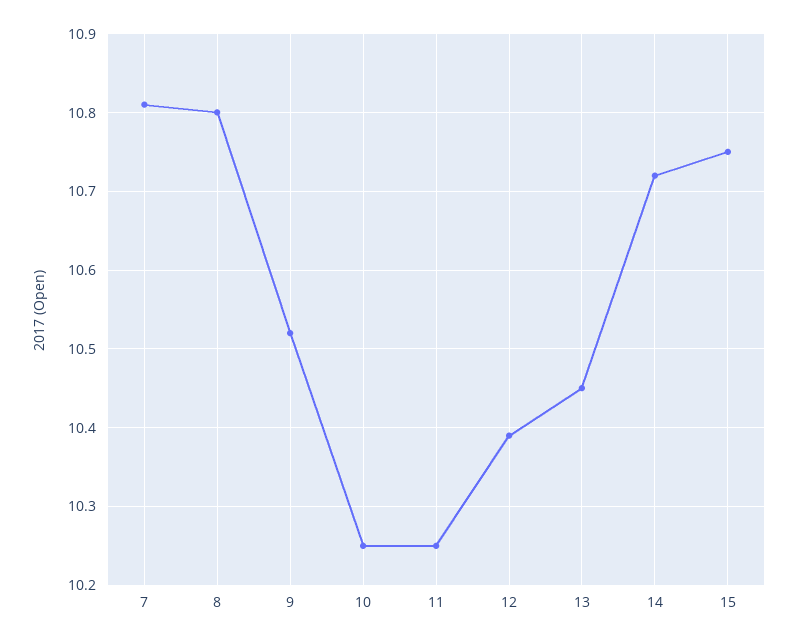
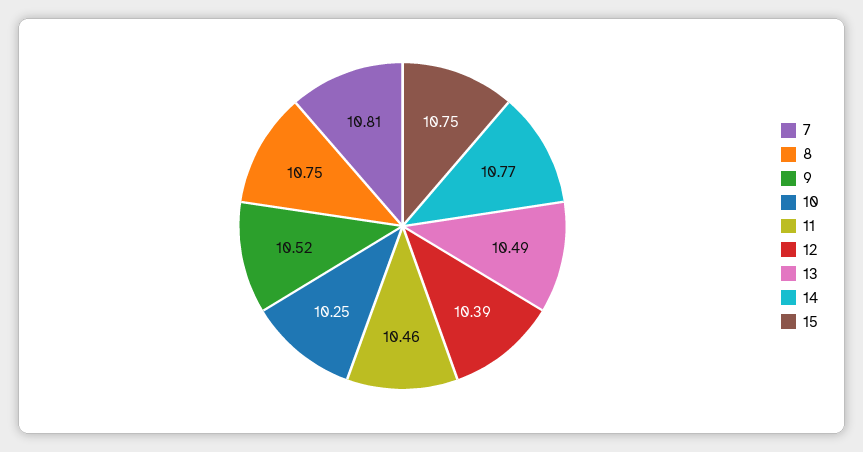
8: 10.8 -> 10.75
11: 10.25 -> 10.46
13: 10.45 -> 10.49
14: 10.72 -> 10.77

